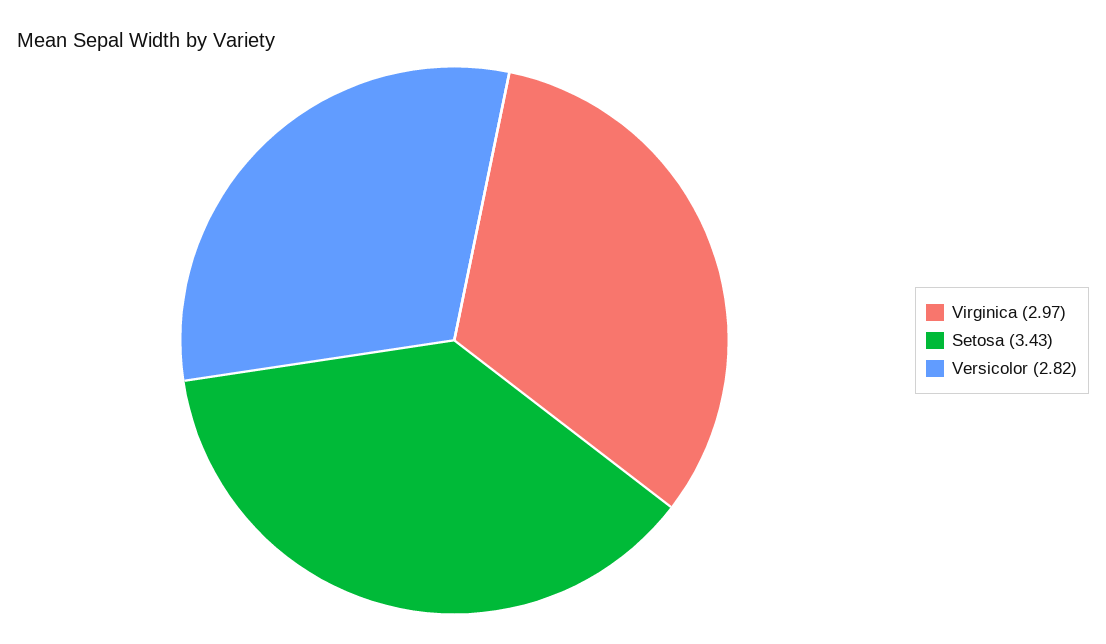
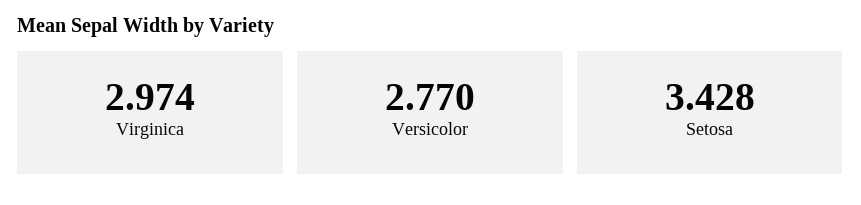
Versicolor: 2.82 -> 2.77

